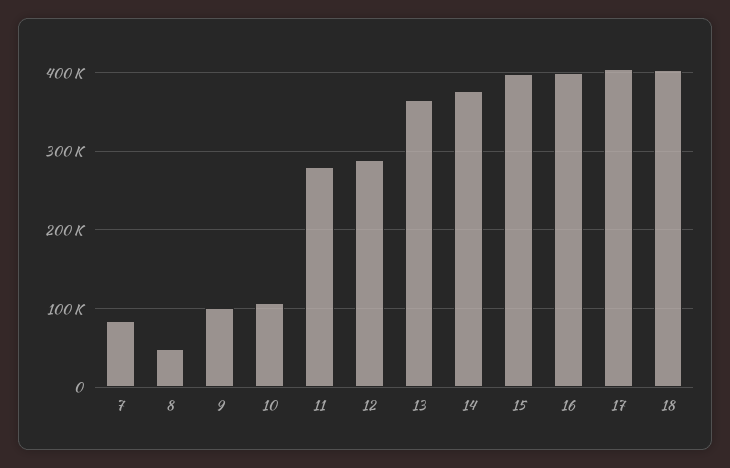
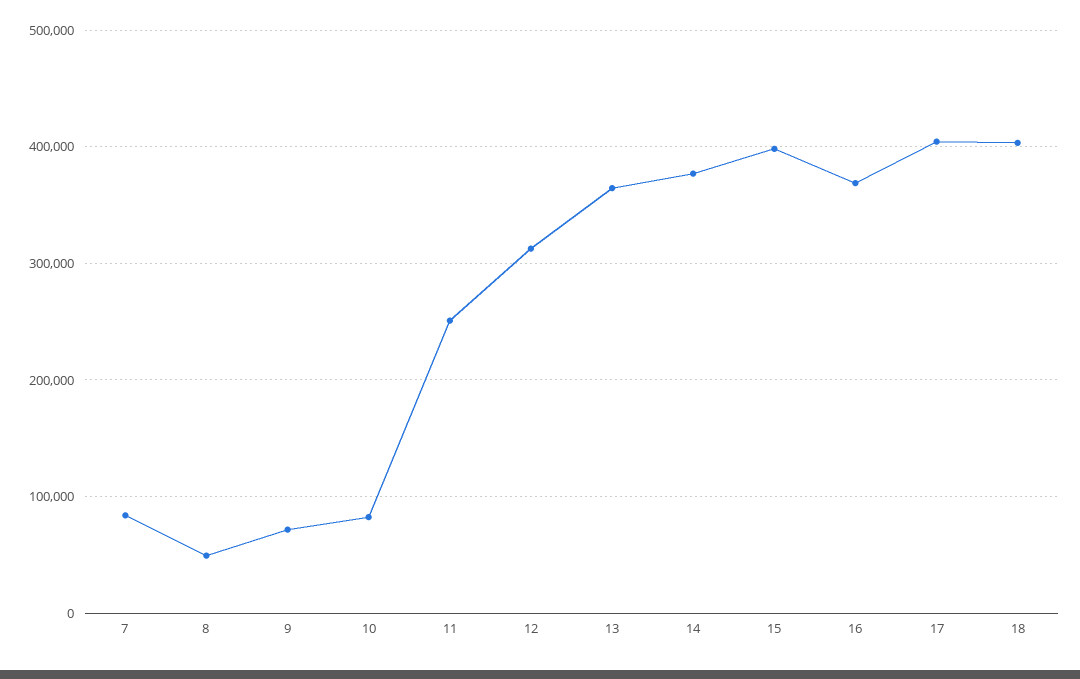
9: 100000 -> 70000
10: 110000 -> 80000
11: 280000 -> 250000
12: 290000 -> 310000
16: 400000 -> 370000

